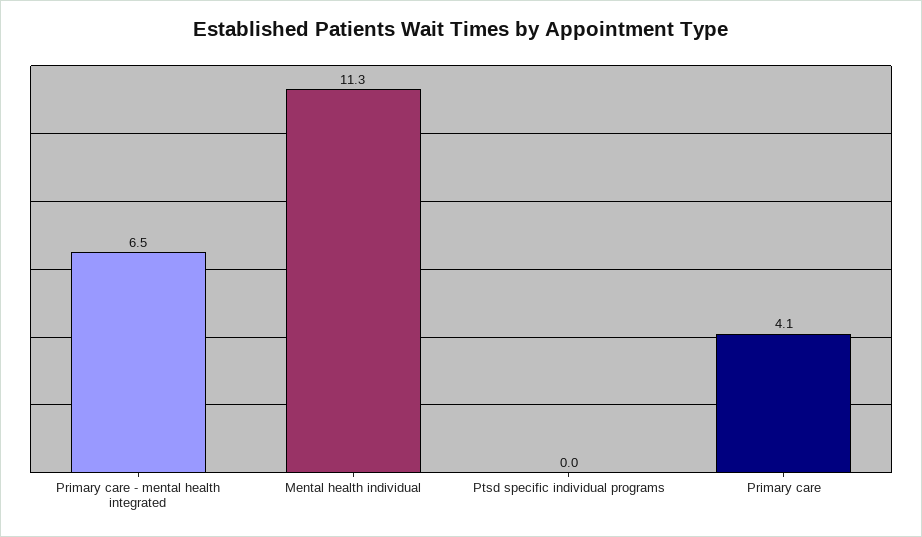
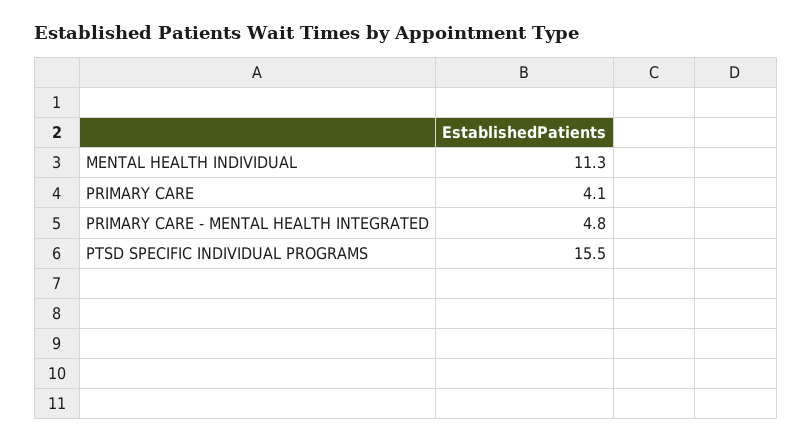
Primary care - mental health integrated: 6.5 -> 4.8
Ptsd specific individual programs: 0 -> 15.5

